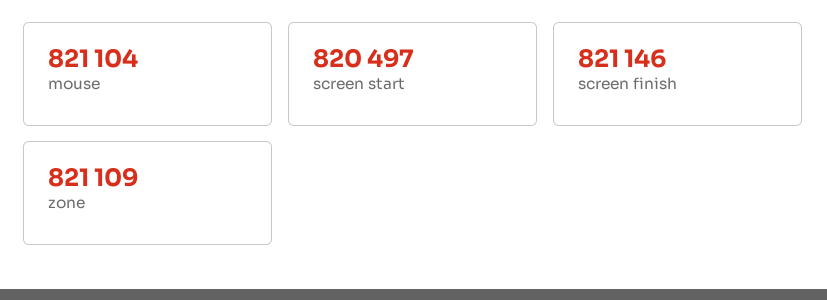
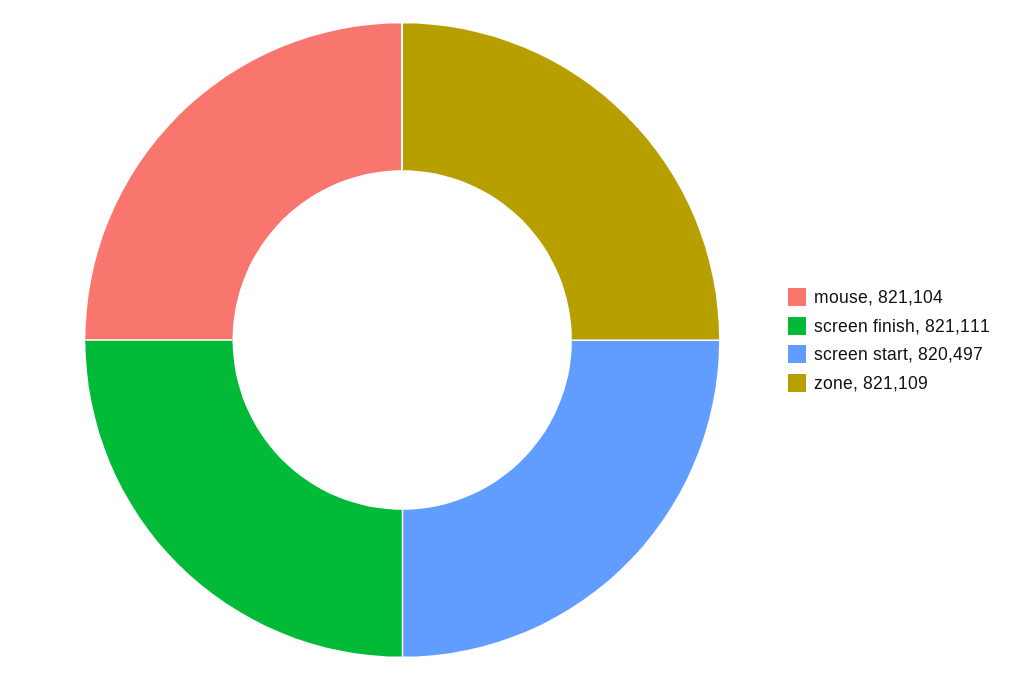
screen finish: 821146 -> 821111

